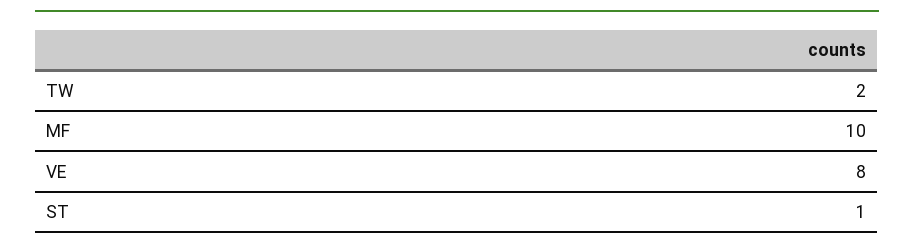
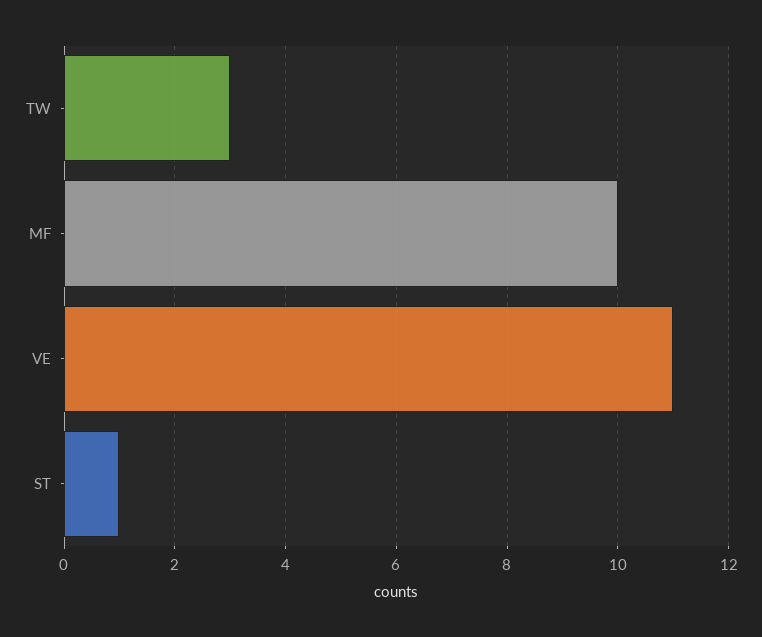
TW: 2 -> 3
VE: 8 -> 11

